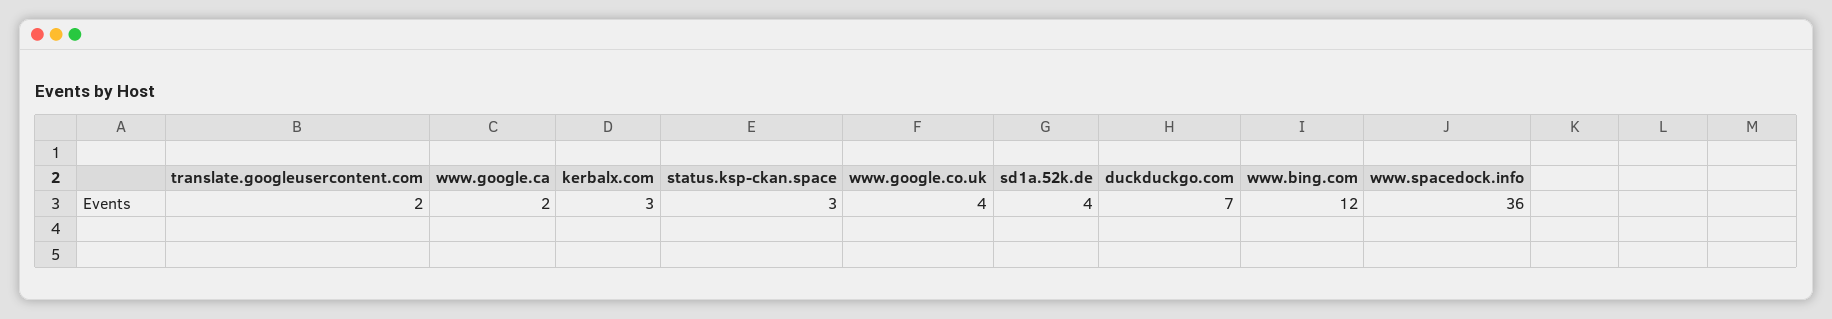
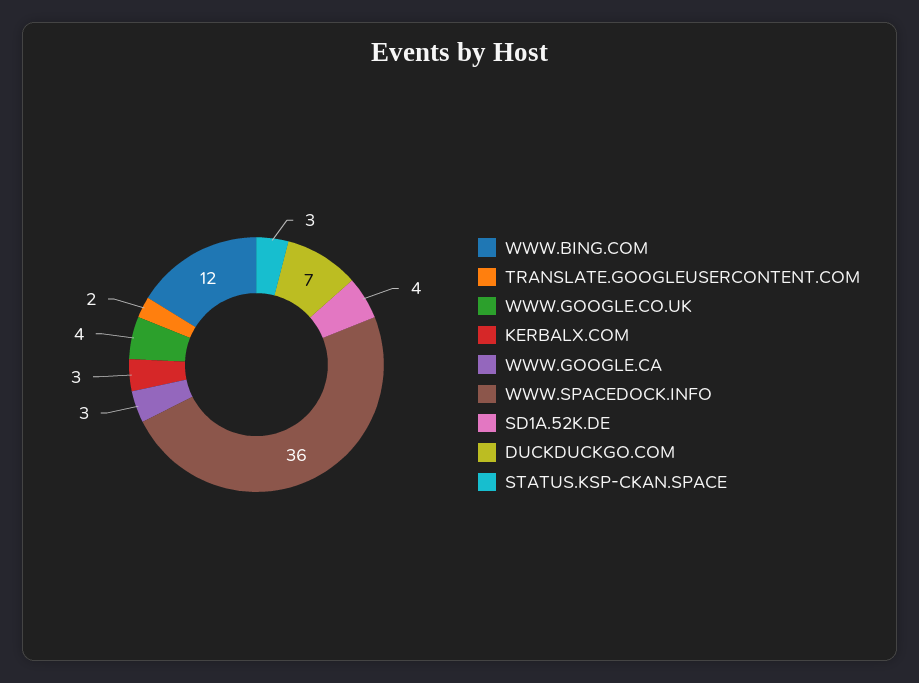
www.google.ca: 2 -> 3

